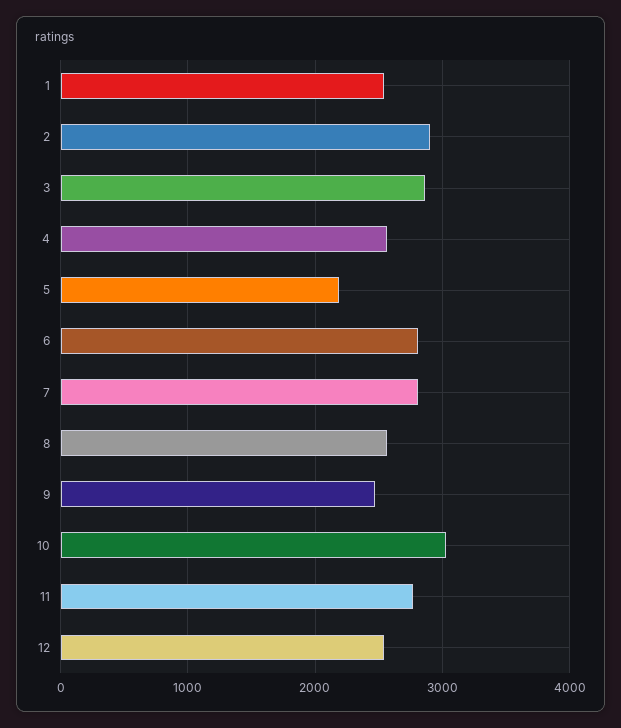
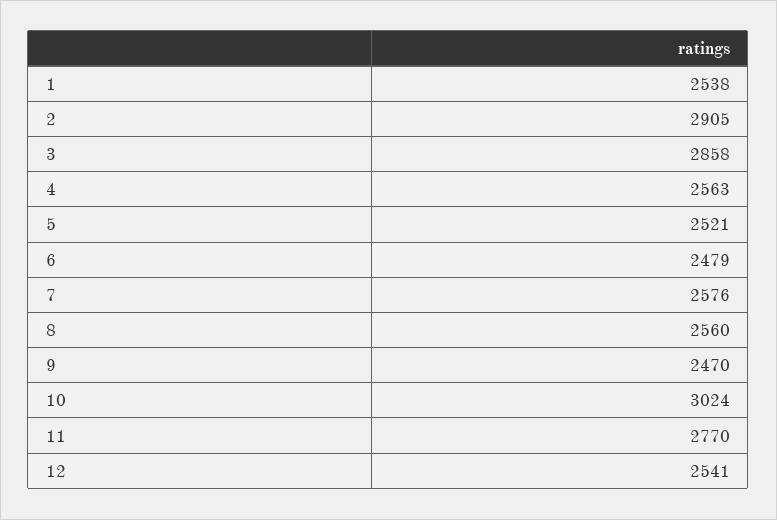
5: 2200 -> 2521
6: 2800 -> 2479
7: 2800 -> 2576

